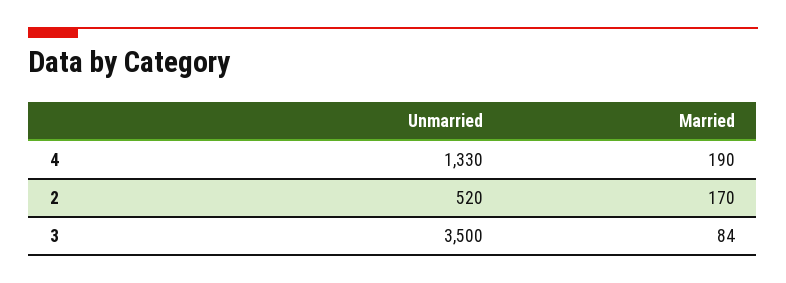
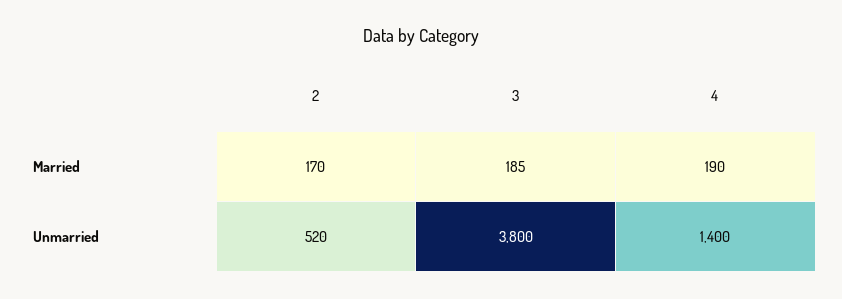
Unmarried, 4: 1330 -> 1400
Unmarried, 3: 3500 -> 3800
Married, 3: 84 -> 185

